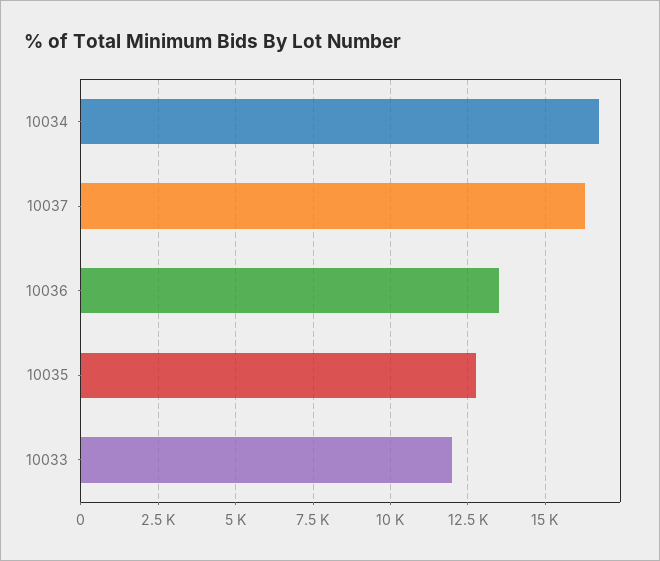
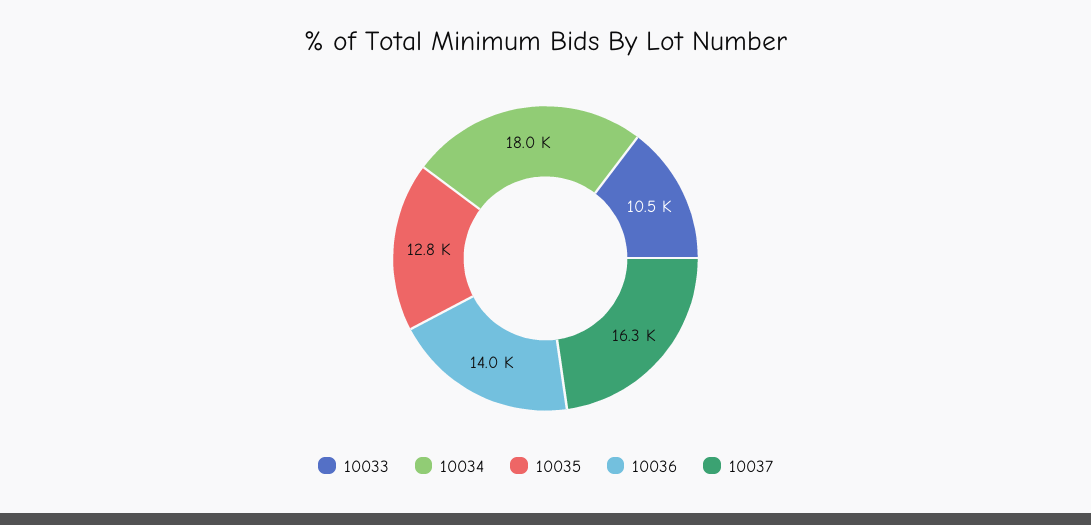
10034: 16750 -> 18000
10036: 13500 -> 14000
10033: 12000 -> 10500

